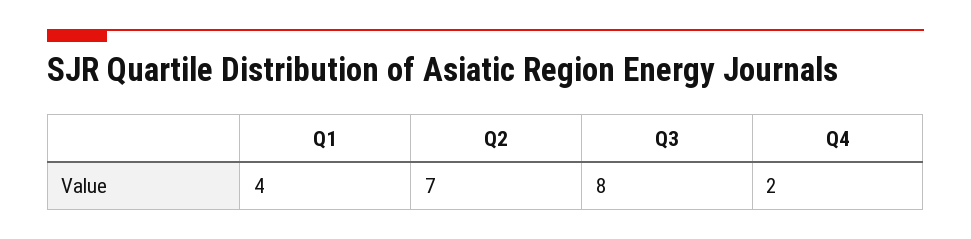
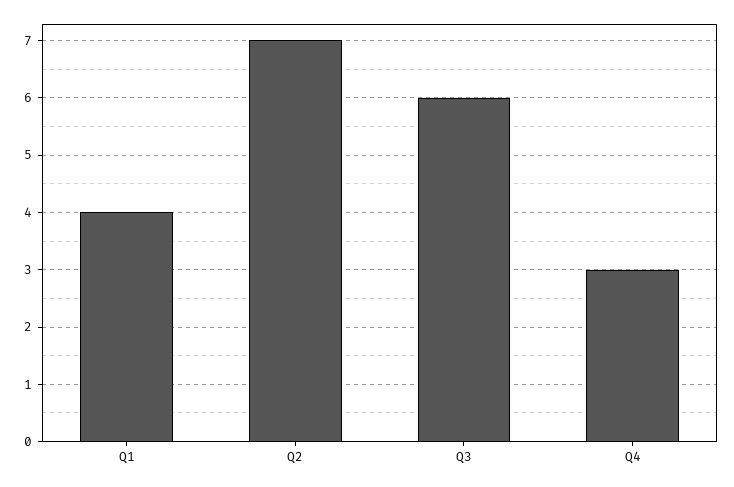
Q3: 8 -> 6
Q4: 2 -> 3

